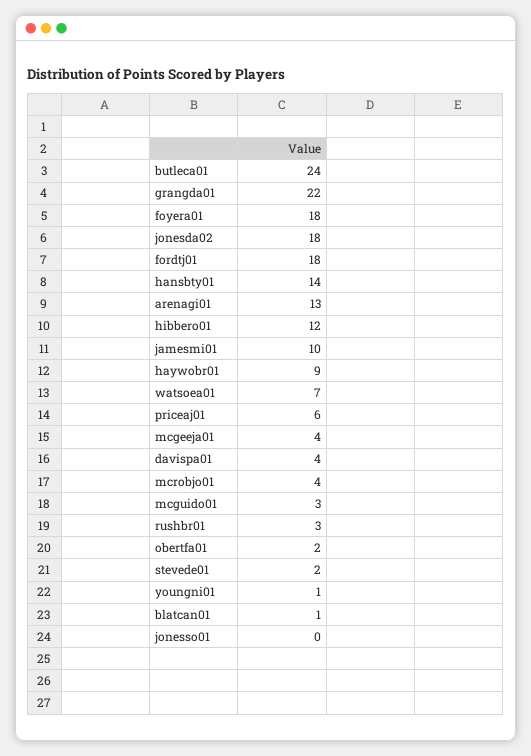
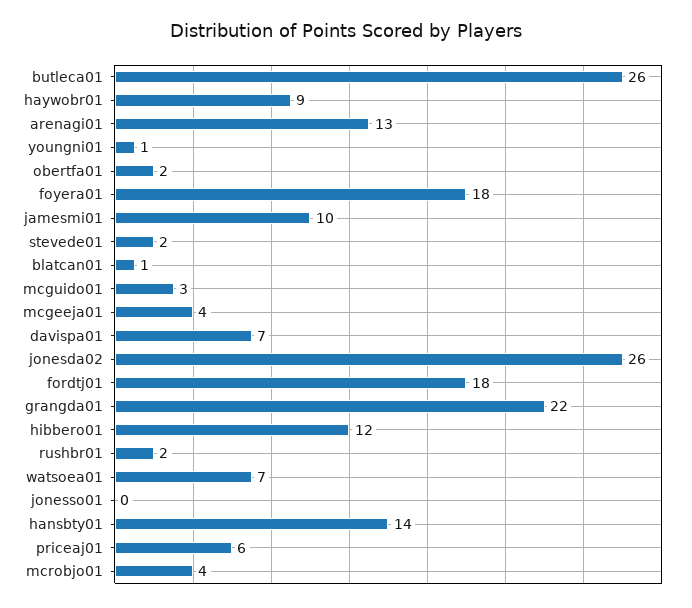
butleca01: 24 -> 26
jonesda02: 18 -> 26
davispa01: 4 -> 7
rushbr01: 3 -> 2

